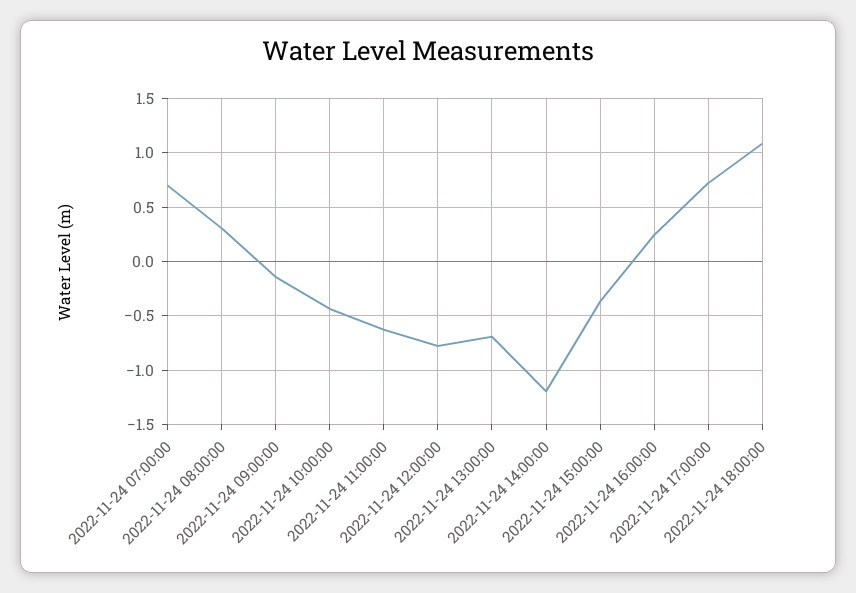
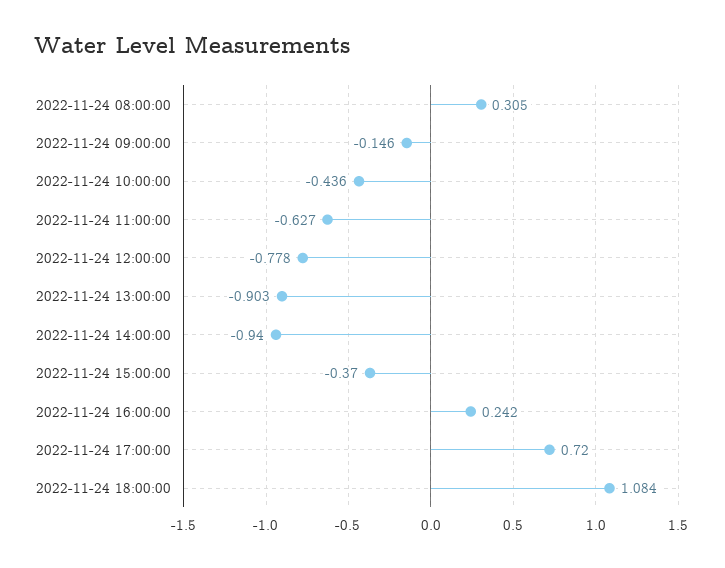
2022-11-24 07:00:00: 0.7 -> none
2022-11-24 13:00:00: -0.7 -> -0.903
2022-11-24 14:00:00: -1.2 -> -0.94

